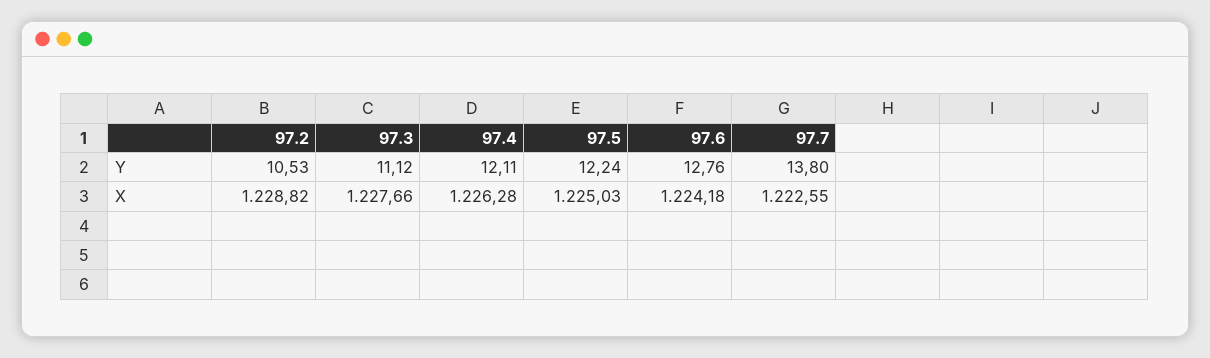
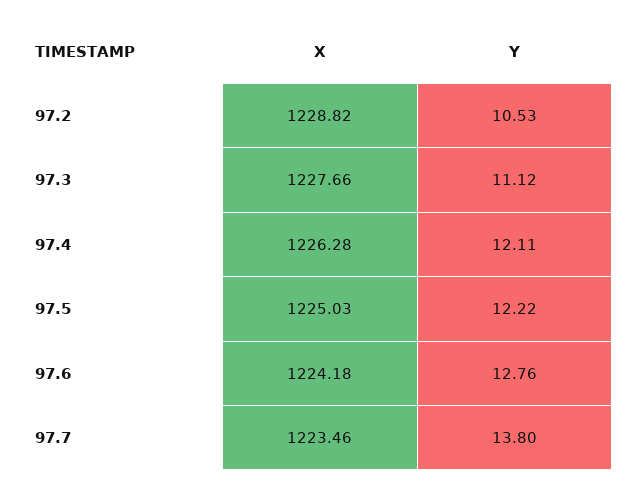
97.5, Y: 12.24 -> 12.22
97.7, X: 1222.55 -> 1223.46

